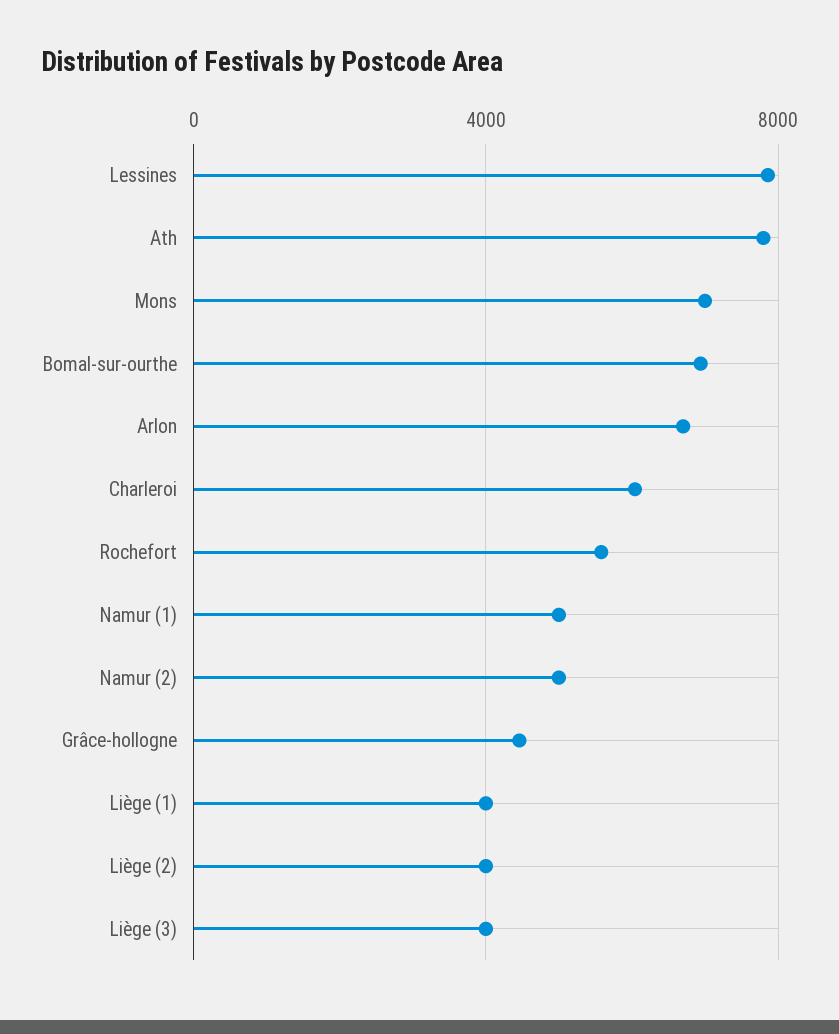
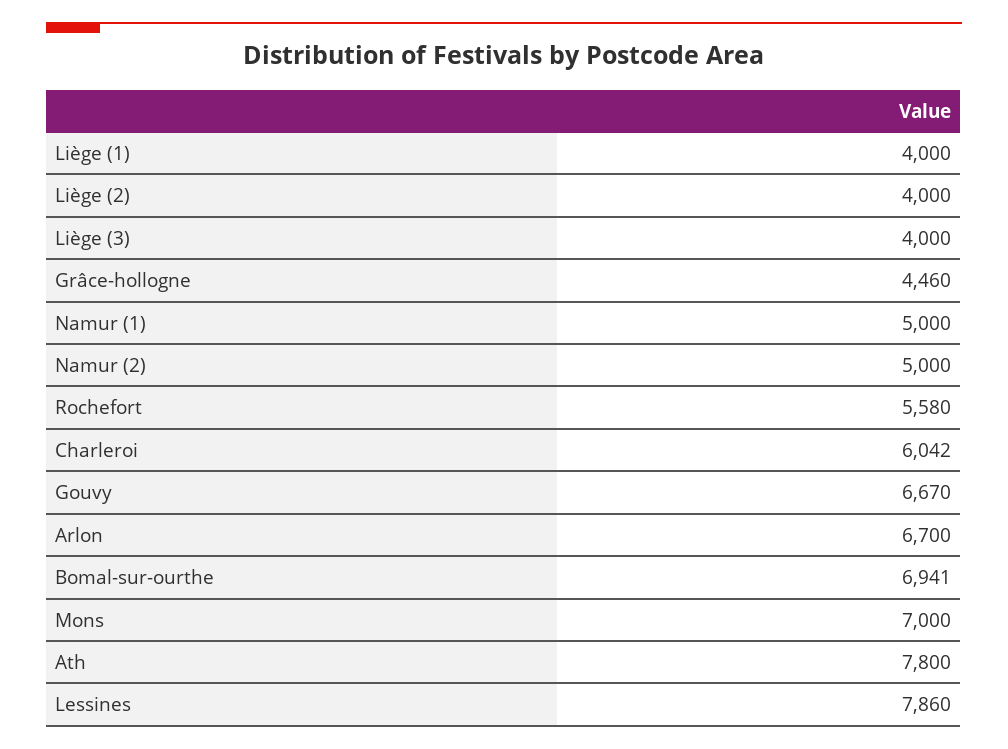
Gouvy: none -> 6670

